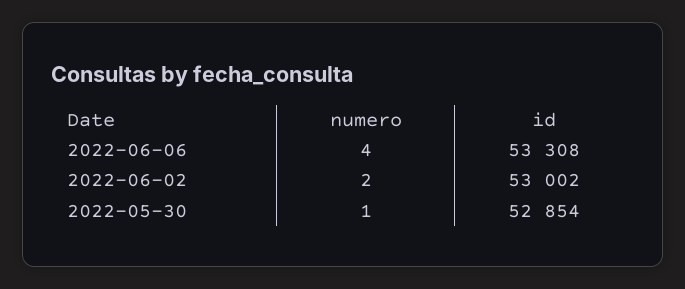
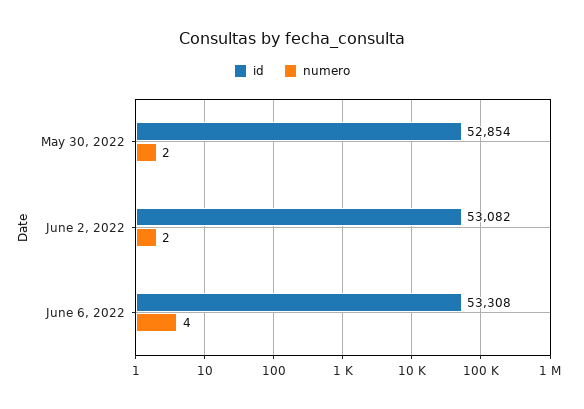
id, 2022-06-02: 53002 -> 53082
numero, 2022-05-30: 1 -> 2

